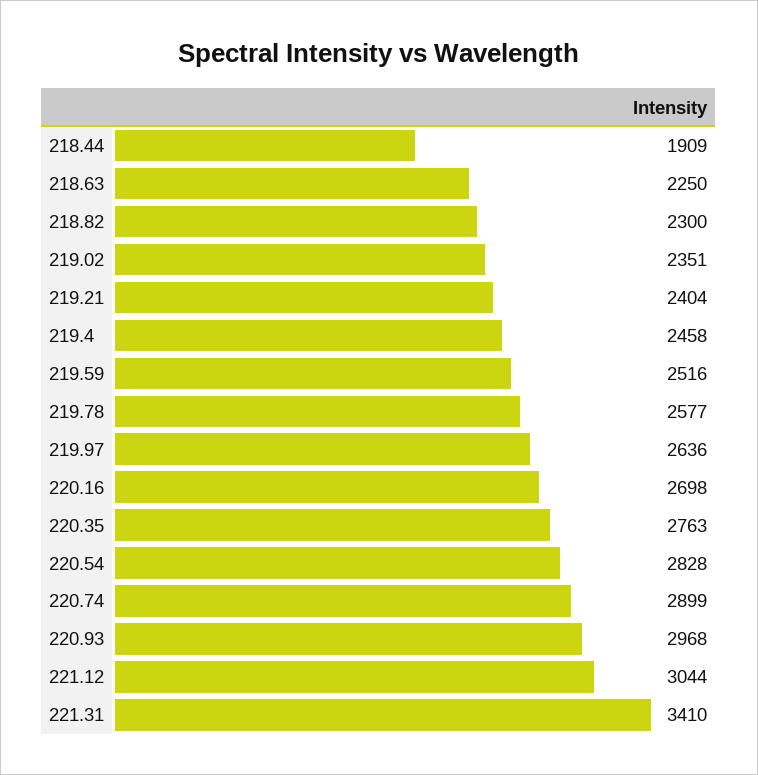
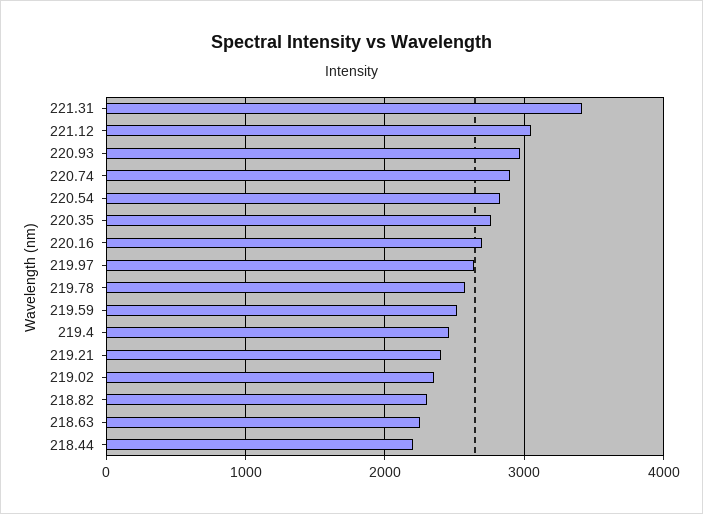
218.44: 1909 -> 2200

